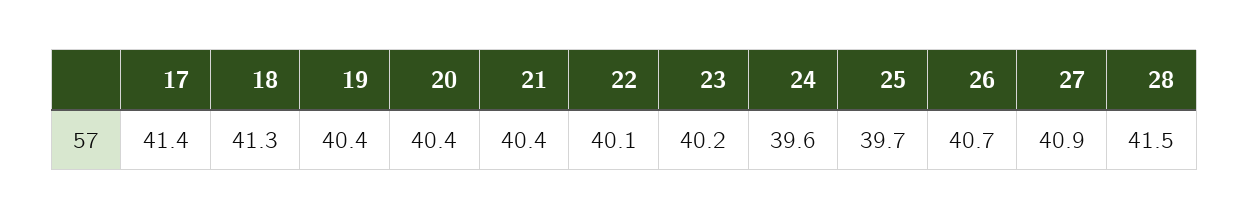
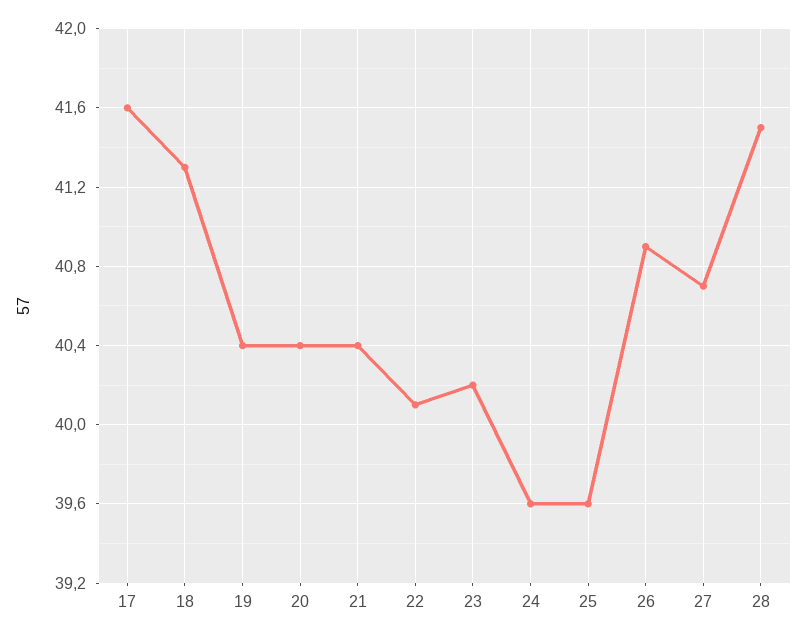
17: 41.4 -> 41.6
25: 39.7 -> 39.6
26: 40.7 -> 40.9
27: 40.9 -> 40.7

